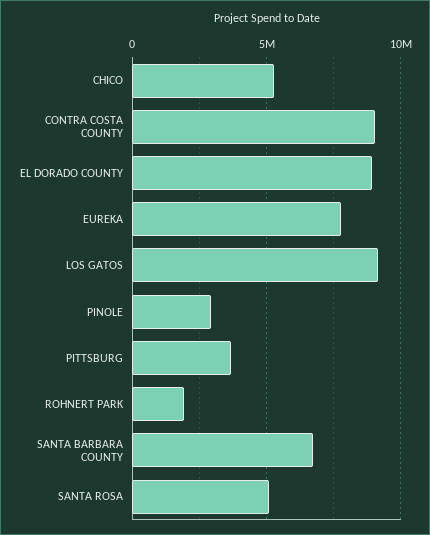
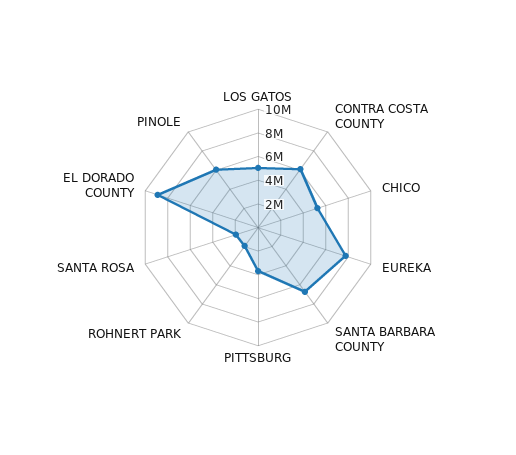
CONTRA COSTA COUNTY: 9000000 -> 6000000
LOS GATOS: 9000000 -> 5000000
PINOLE: 3000000 -> 6000000
SANTA ROSA: 5000000 -> 2000000

